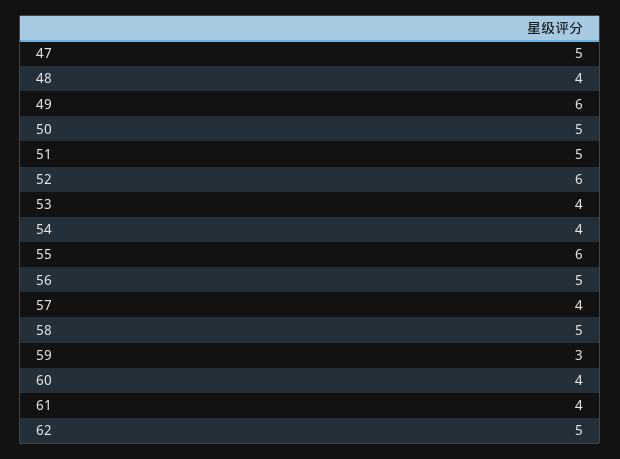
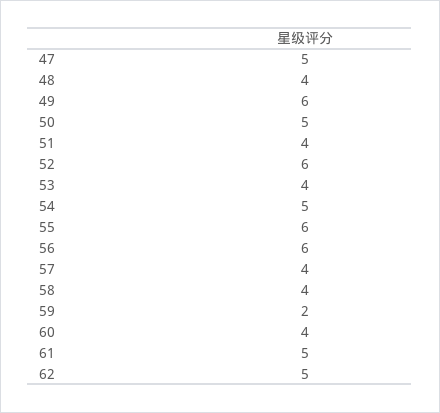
51: 5 -> 4
54: 4 -> 5
56: 5 -> 6
58: 5 -> 4
59: 3 -> 2
61: 4 -> 5

